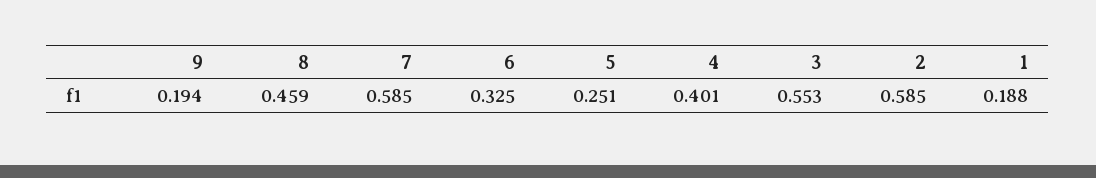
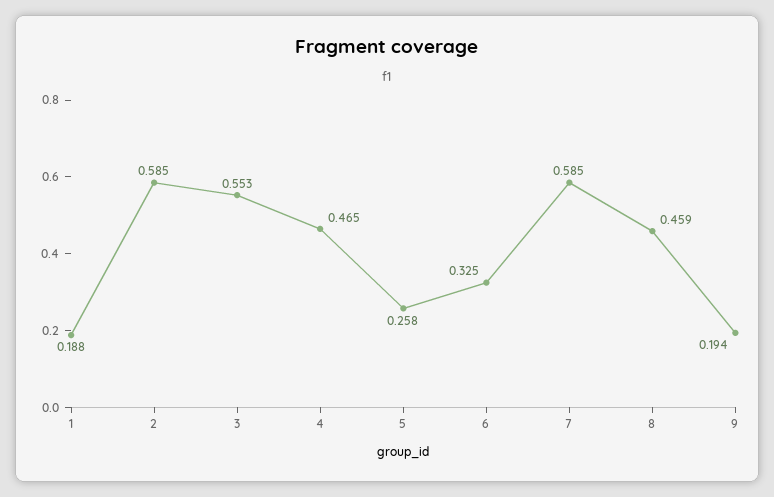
5: 0.251 -> 0.258
4: 0.401 -> 0.465

